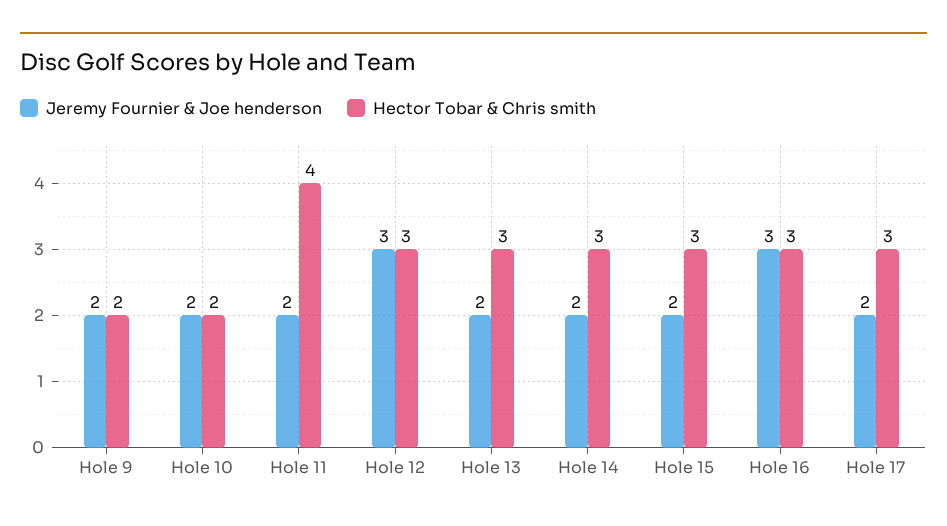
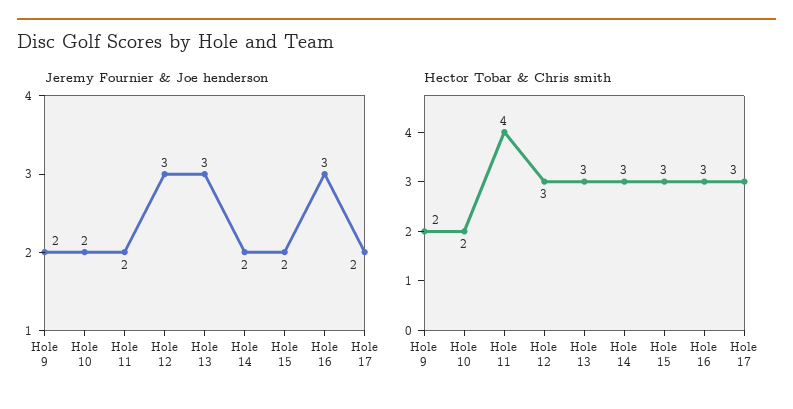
Jeremy Fournier & Joe henderson, Hole 13: 2 -> 3

